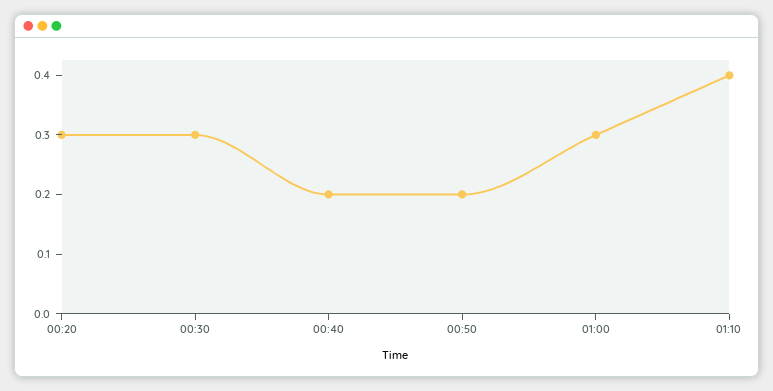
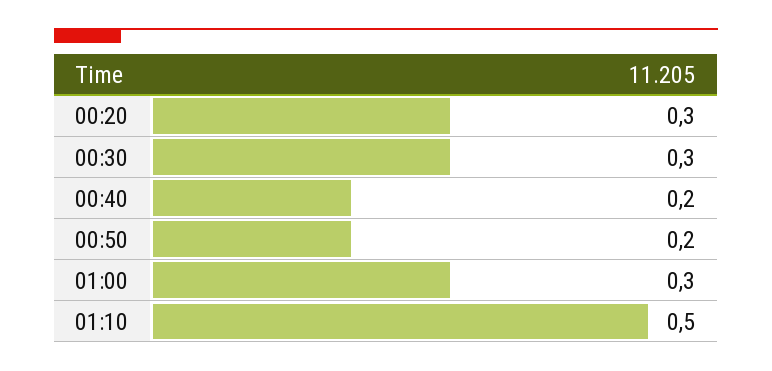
01:10: 0.4 -> 0.5

